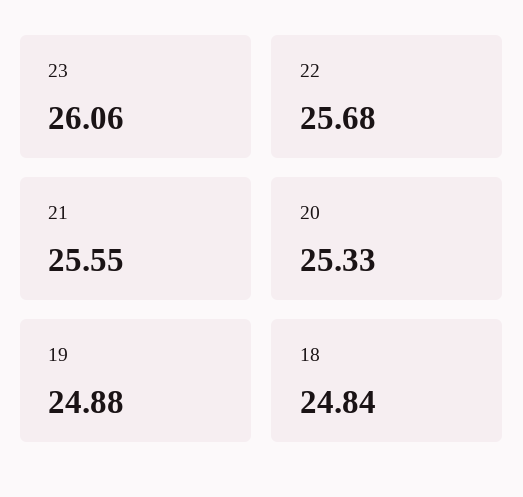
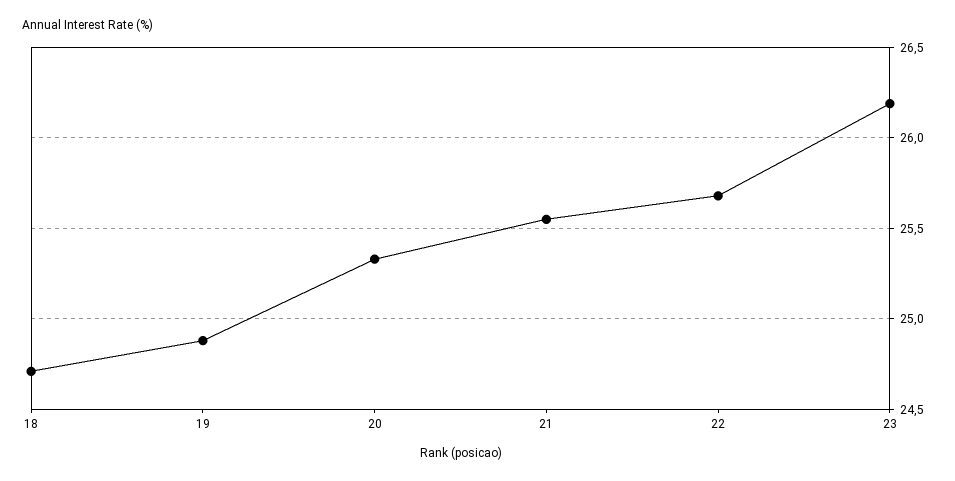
23: 26.06 -> 26.2
18: 24.84 -> 24.7

